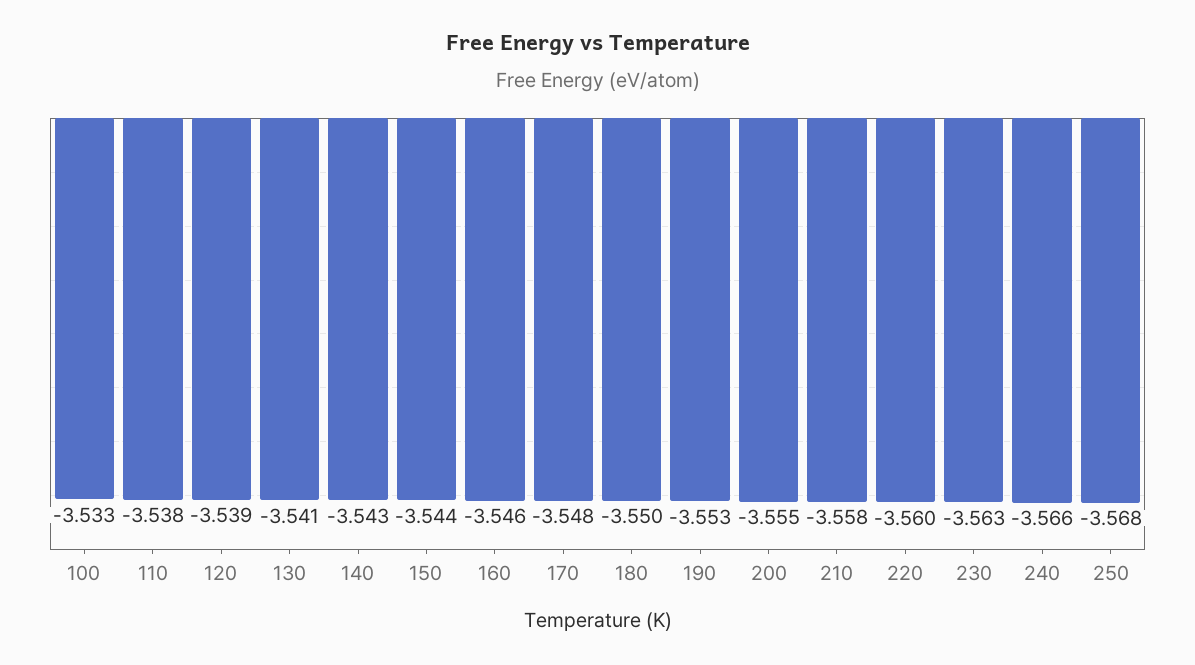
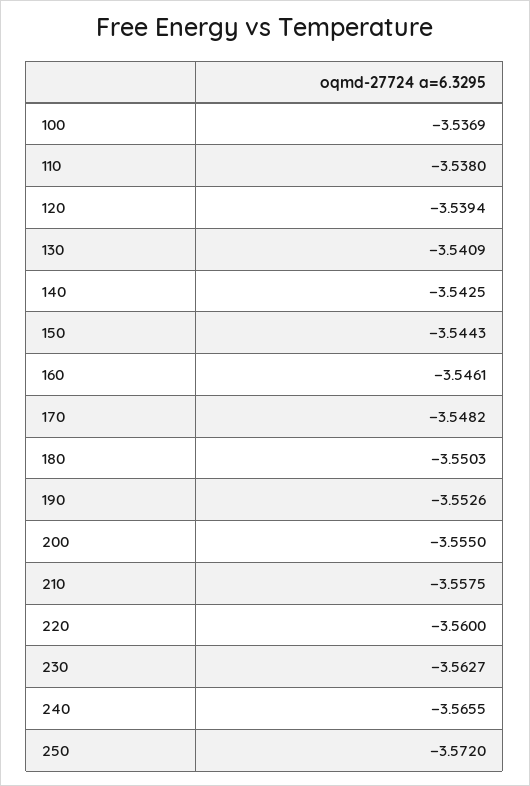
100: -3.533 -> -3.5369
250: -3.568 -> -3.572

